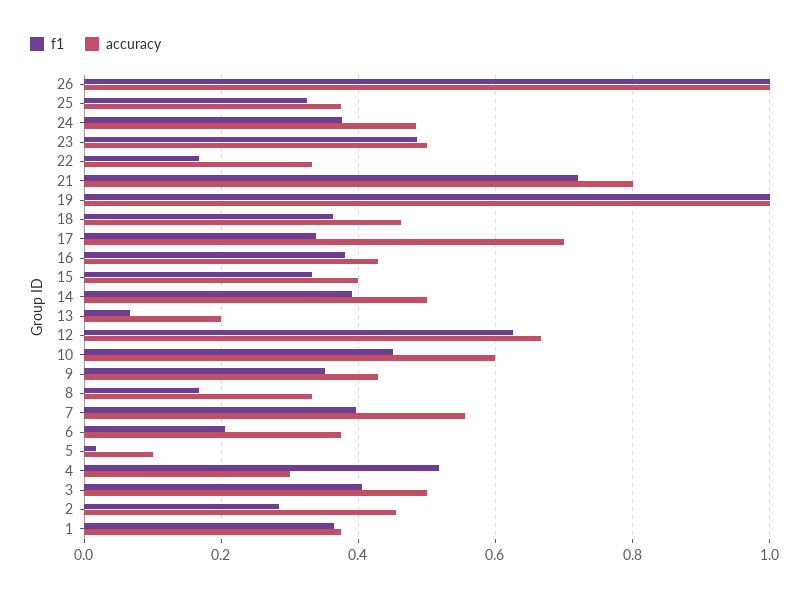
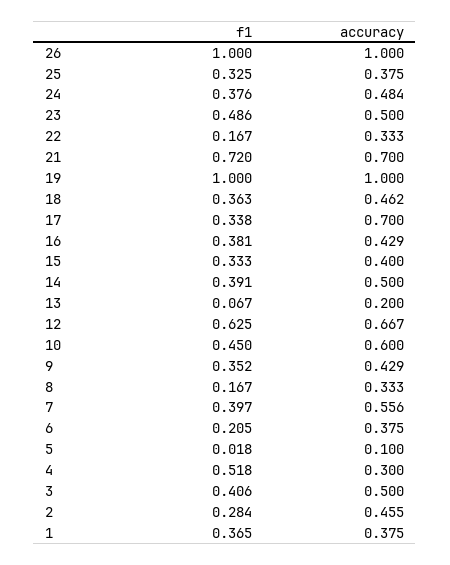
accuracy, 21: 0.8 -> 0.7

